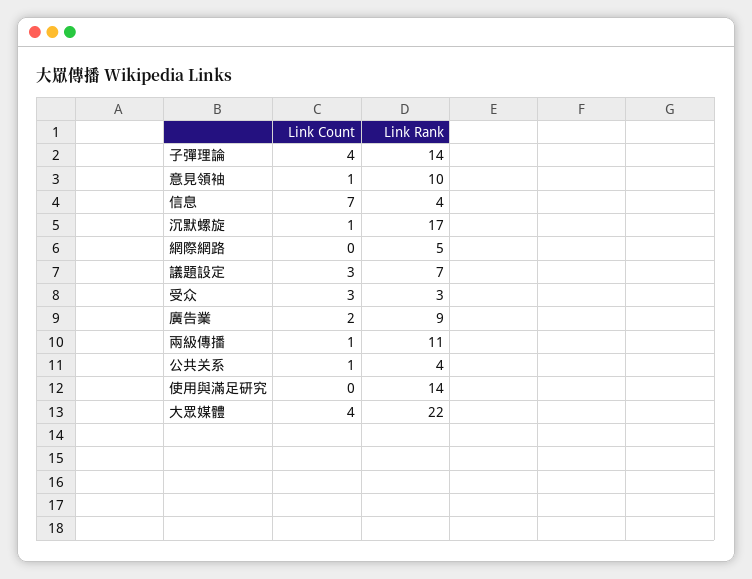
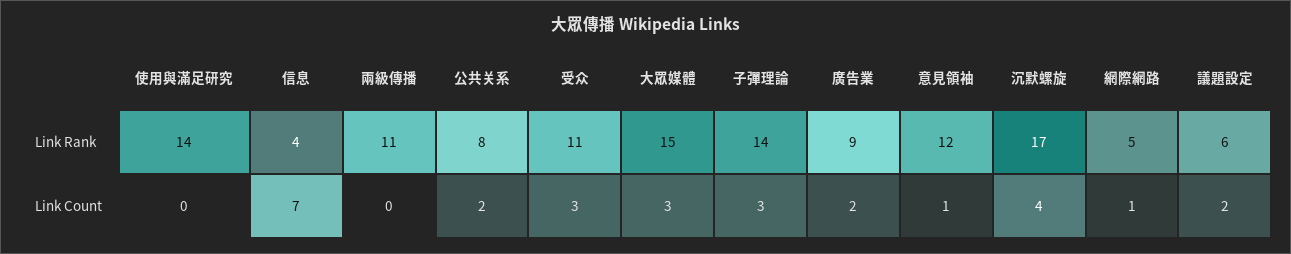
Link Count, 子彈理論: 4 -> 3
Link Rank, 意見領袖: 10 -> 12
Link Count, 沉默螺旋: 1 -> 4
Link Count, 網際網路: 0 -> 1
Link Count, 議題設定: 3 -> 2
Link Rank, 議題設定: 7 -> 6
Link Rank, 受众: 3 -> 11
Link Count, 兩級傳播: 1 -> 0
Link Count, 公共关系: 1 -> 2
Link Rank, 公共关系: 4 -> 8
Link Count, 大眾媒體: 4 -> 3
Link Rank, 大眾媒體: 22 -> 15

